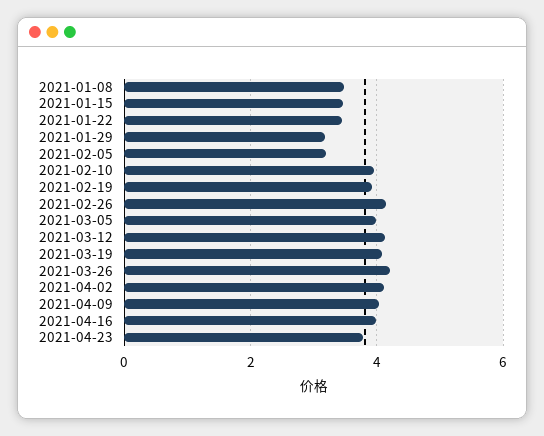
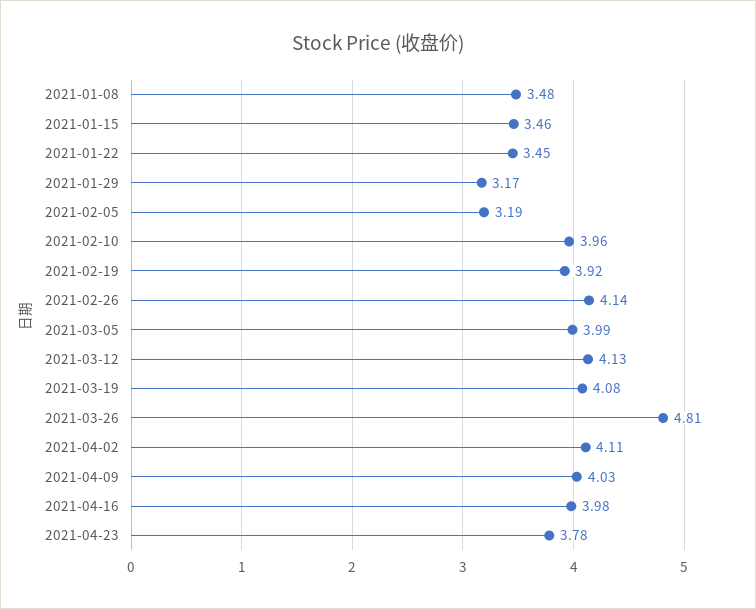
2021-03-26: 4.2 -> 4.81

